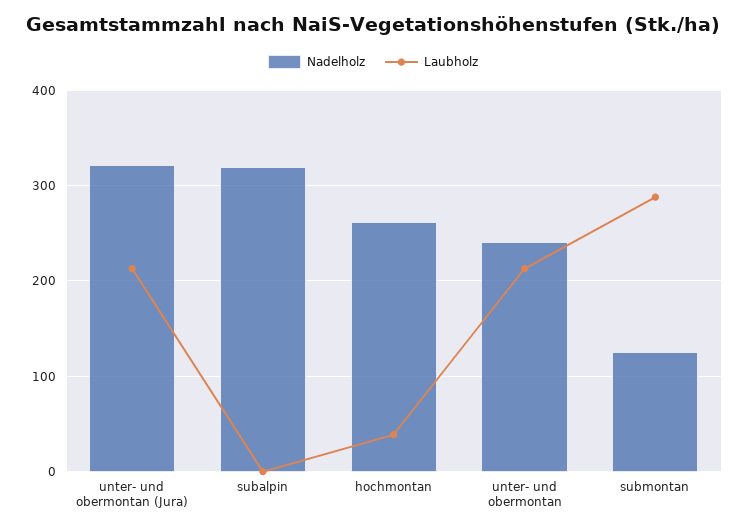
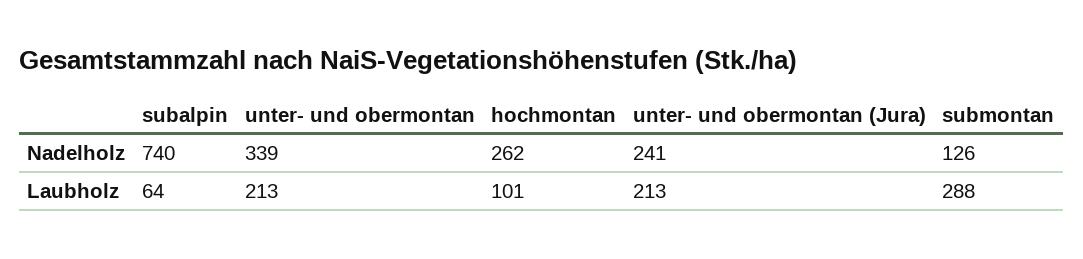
Nadelholz, unter- und obermontan (Jura): 320 -> 241
Nadelholz, subalpin: 320 -> 740
Laubholz, subalpin: 0 -> 64
Laubholz, hochmontan: 40 -> 101
Nadelholz, unter- und obermontan: 240 -> 339

